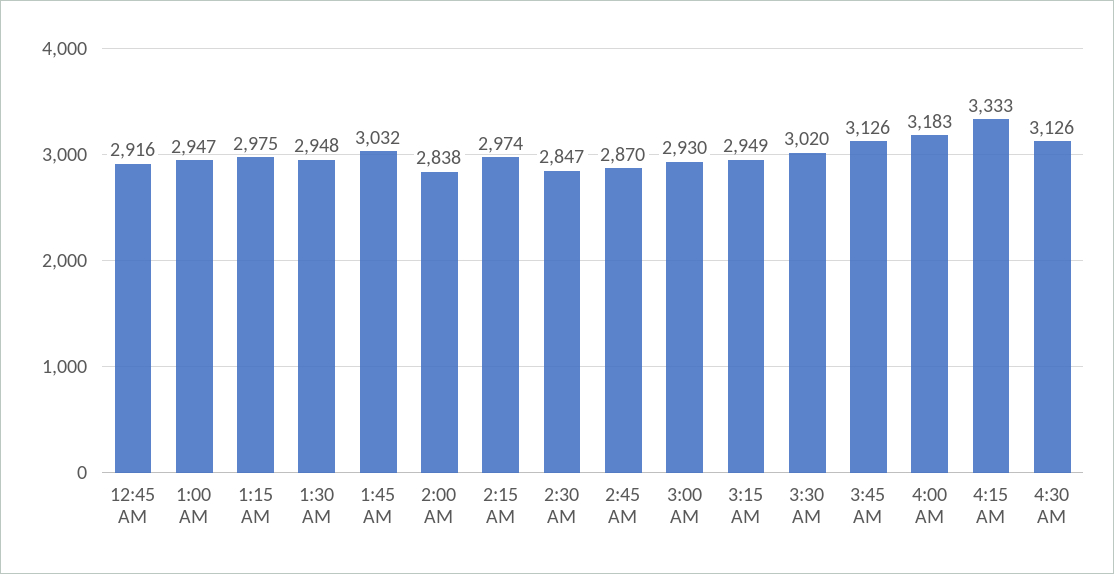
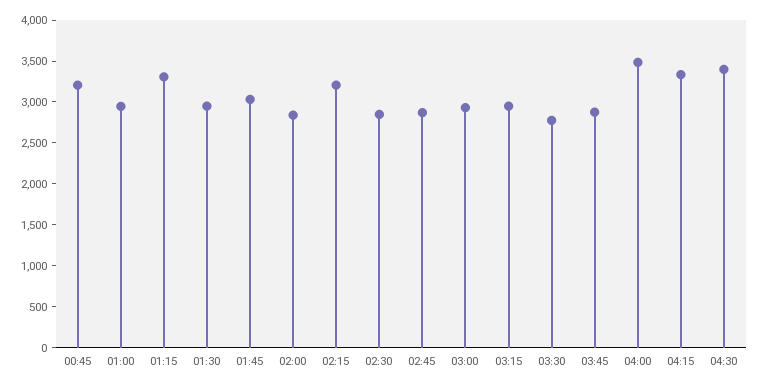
12:45 AM: 2916 -> 3200
1:15 AM: 2975 -> 3300
2:15 AM: 2974 -> 3200
3:30 AM: 3020 -> 2800
3:45 AM: 3126 -> 2900
4:00 AM: 3183 -> 3500
4:30 AM: 3126 -> 3400

